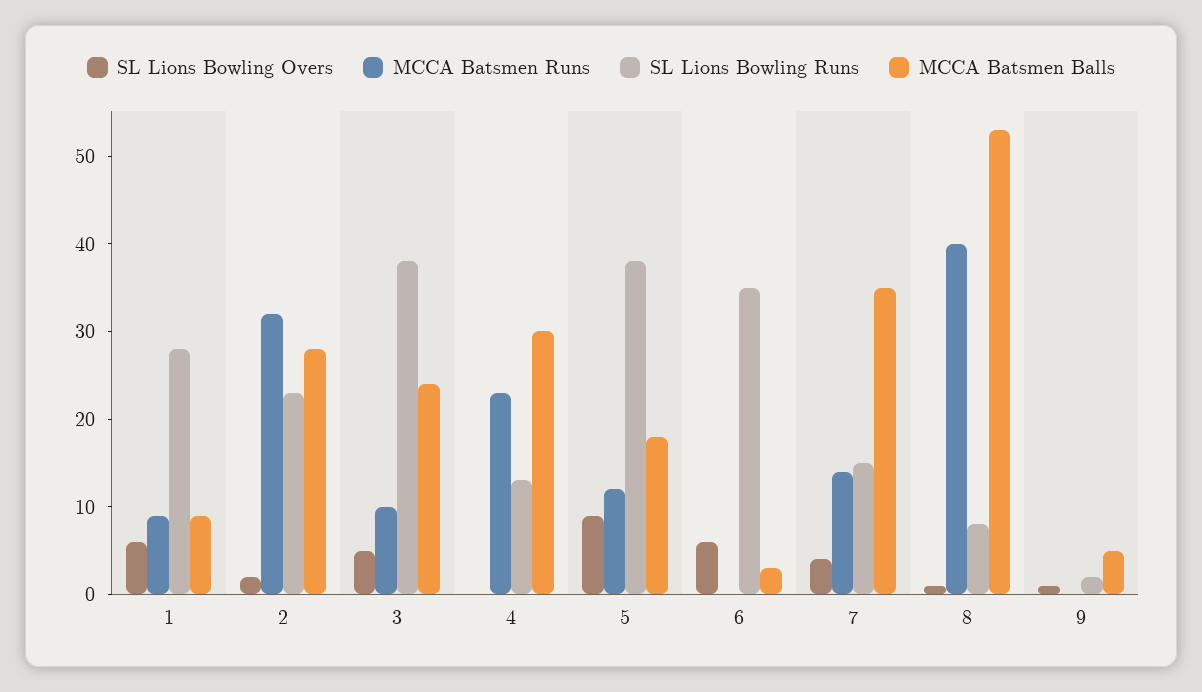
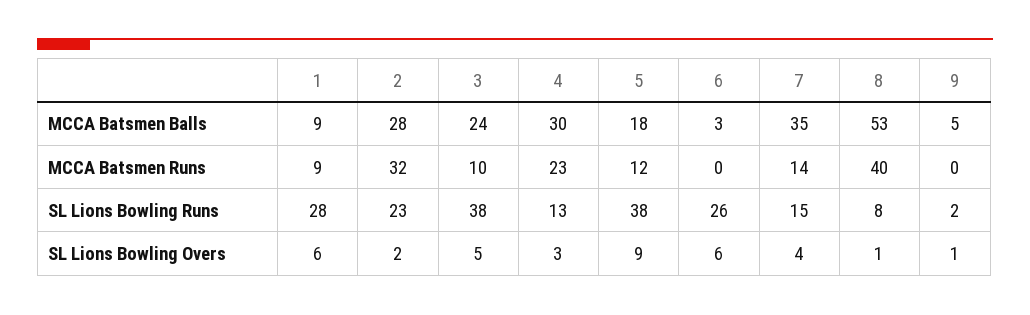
SL Lions Bowling Overs, 4: 0 -> 3
SL Lions Bowling Runs, 6: 35 -> 26

